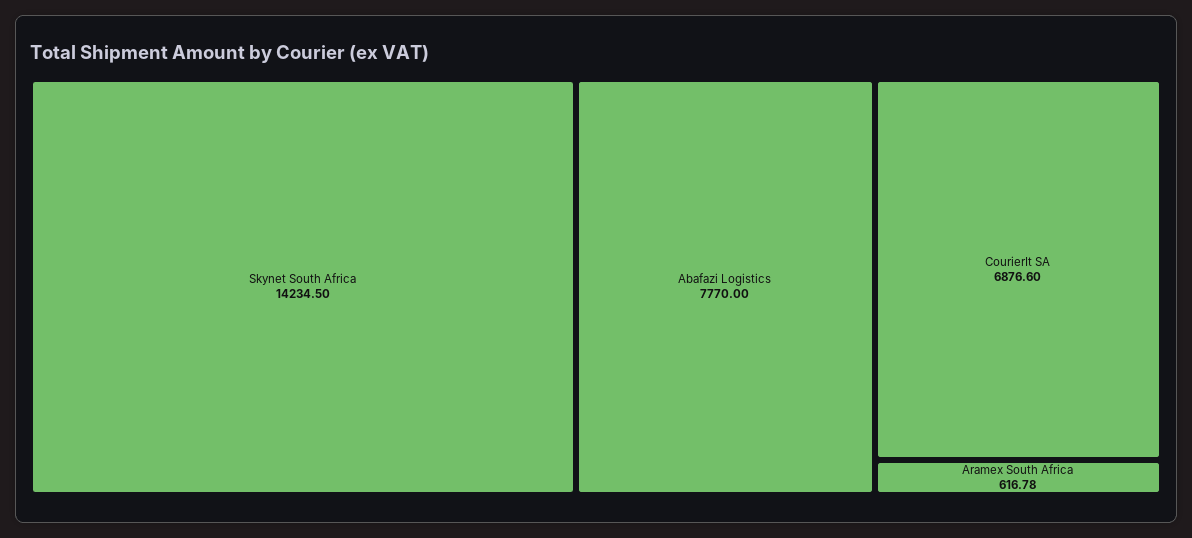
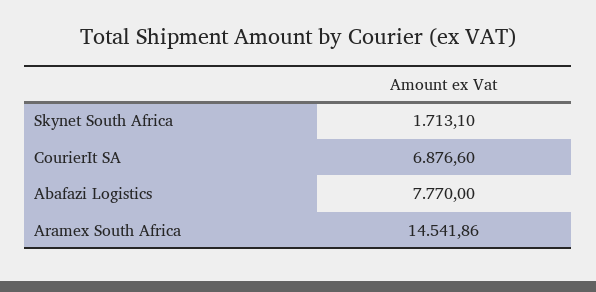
Skynet South Africa: 14234.5 -> 1713.1
Aramex South Africa: 616.78 -> 14541.86

